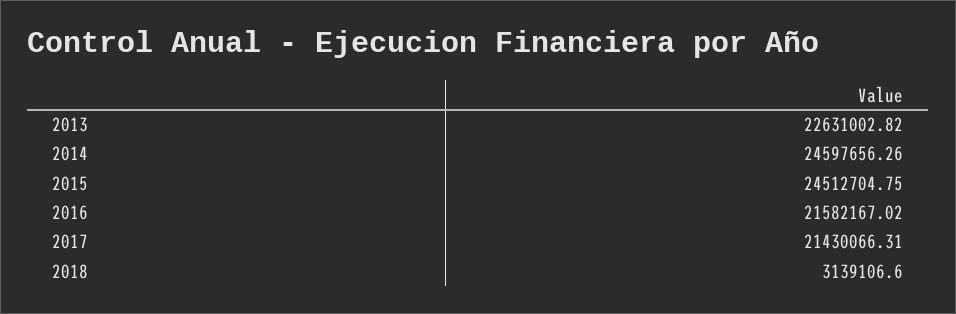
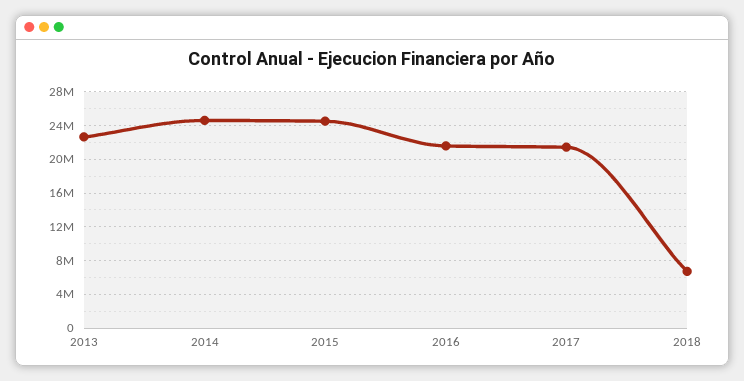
2018: 3139106.6 -> 7000000

